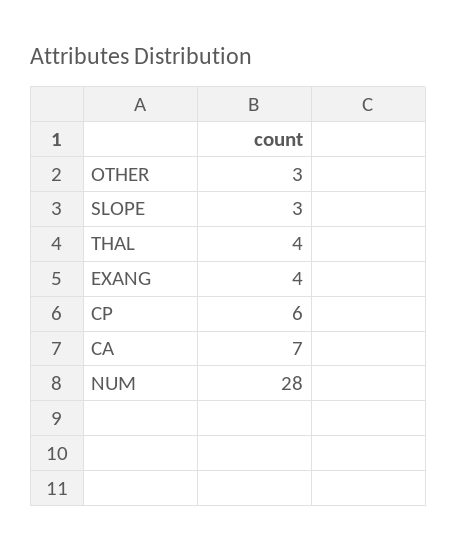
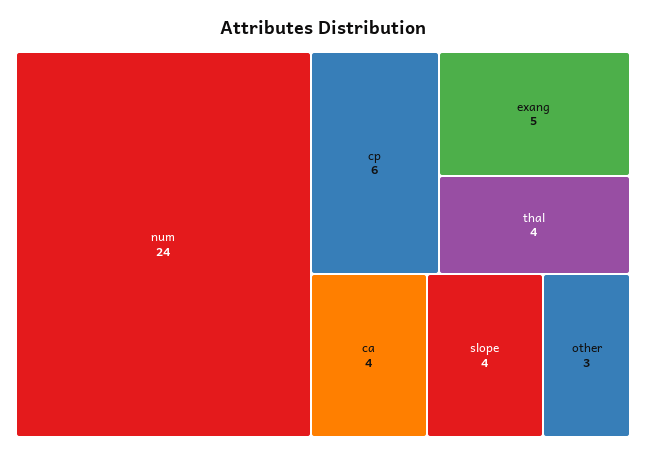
SLOPE: 3 -> 4
EXANG: 4 -> 5
CA: 7 -> 4
NUM: 28 -> 24

